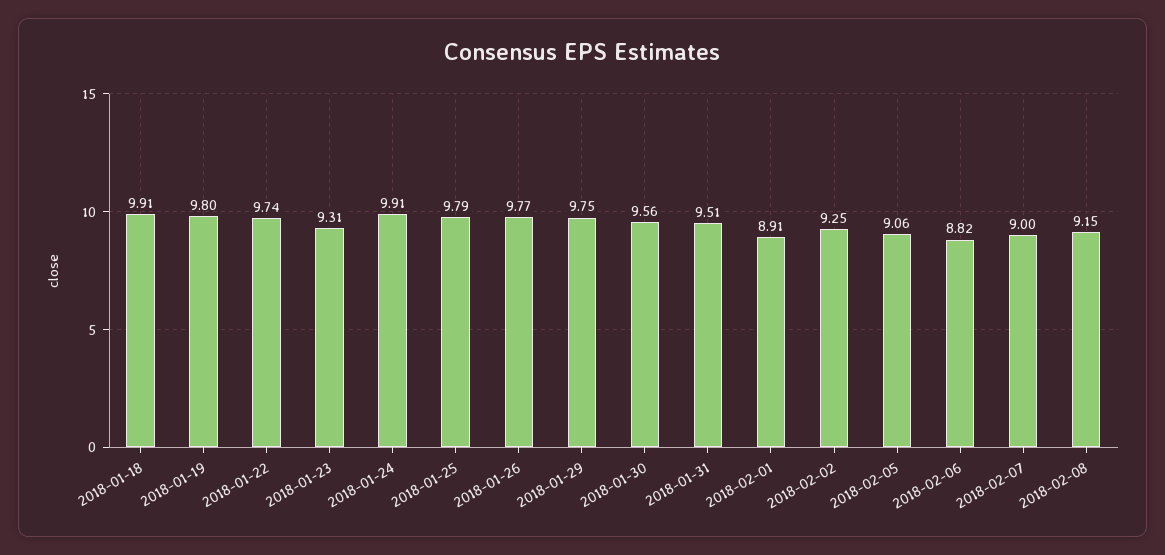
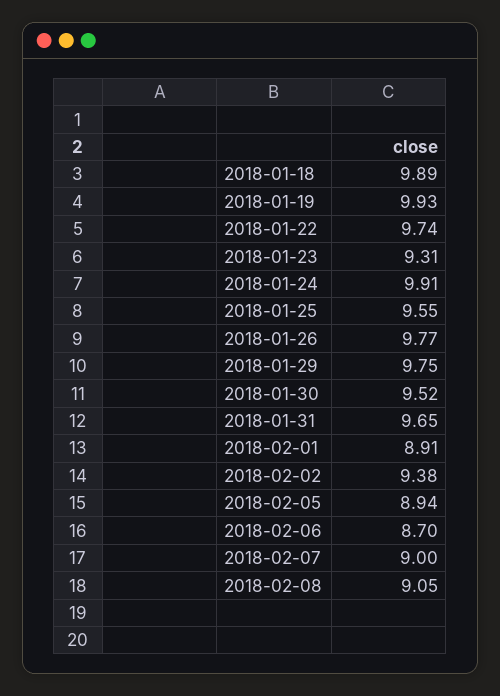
2018-01-18: 9.91 -> 9.89
2018-01-19: 9.8 -> 9.93
2018-01-25: 9.79 -> 9.55
2018-01-30: 9.56 -> 9.52
2018-01-31: 9.51 -> 9.65
2018-02-02: 9.25 -> 9.38
2018-02-05: 9.06 -> 8.94
2018-02-06: 8.82 -> 8.7
2018-02-08: 9.15 -> 9.05

